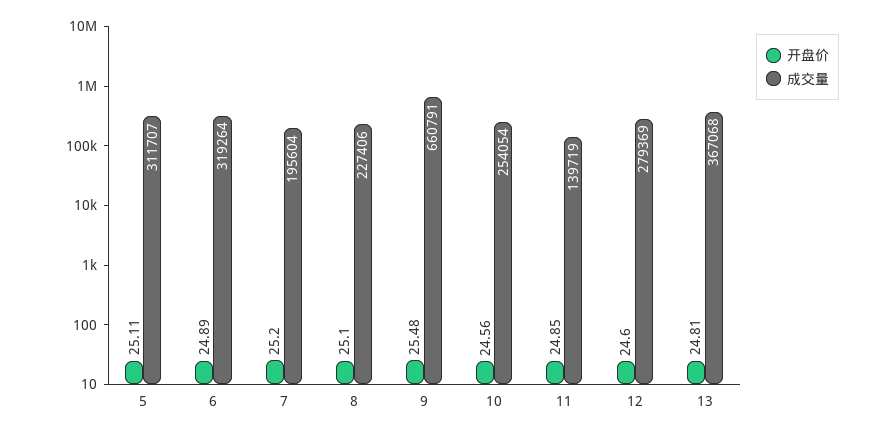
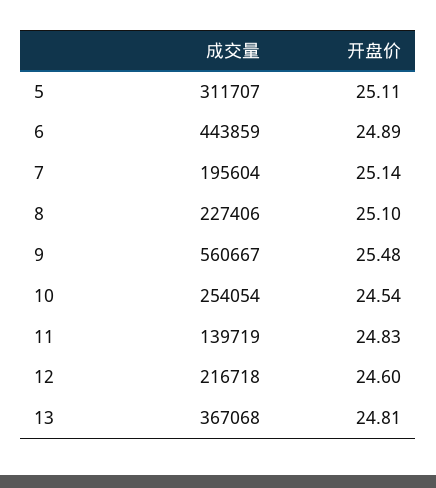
成交量, 6: 319264 -> 443859
开盘价, 7: 25.2 -> 25.14
成交量, 9: 660791 -> 560667
开盘价, 10: 24.56 -> 24.54
开盘价, 11: 24.85 -> 24.83
成交量, 12: 279369 -> 216718

